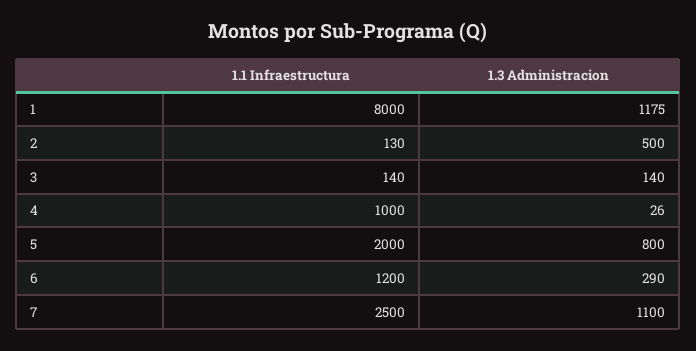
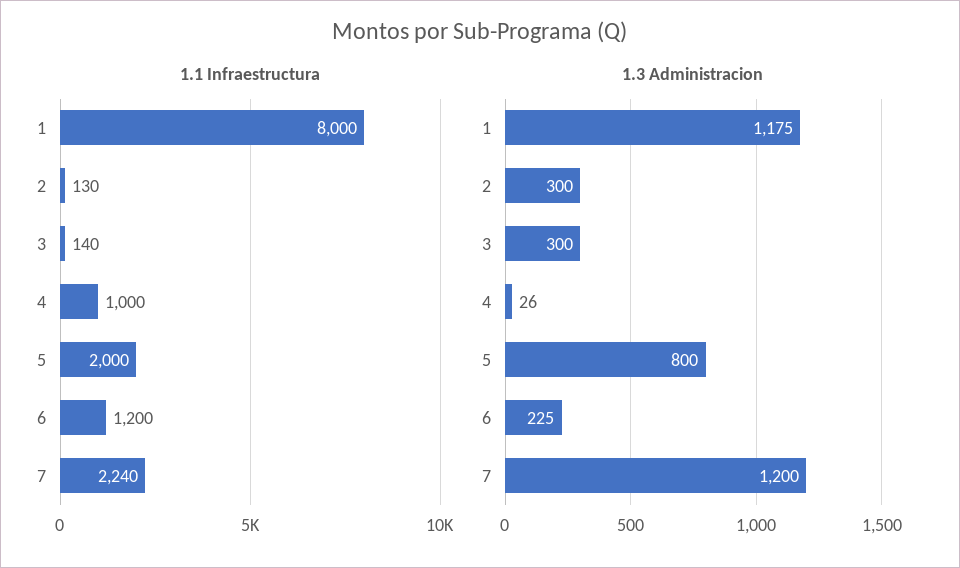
1.3 Administracion, 2: 500 -> 300
1.3 Administracion, 3: 140 -> 300
1.3 Administracion, 6: 290 -> 225
1.1 Infraestructura, 7: 2500 -> 2240
1.3 Administracion, 7: 1100 -> 1200

